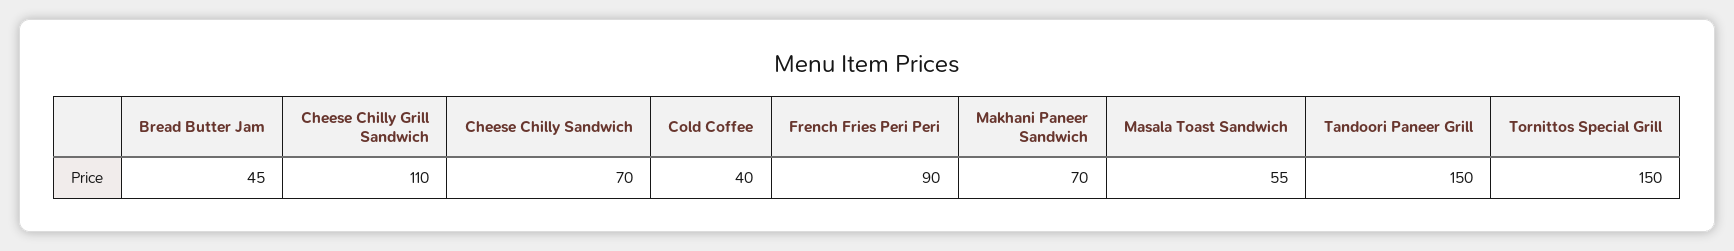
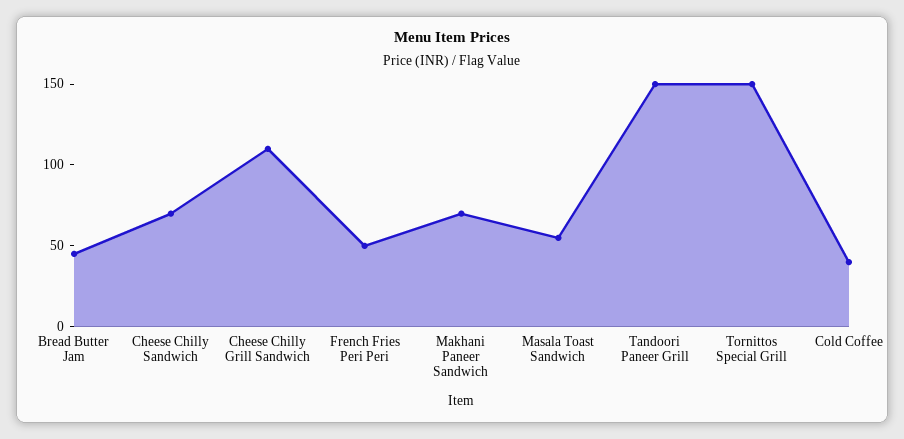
French Fries Peri Peri: 90 -> 50

